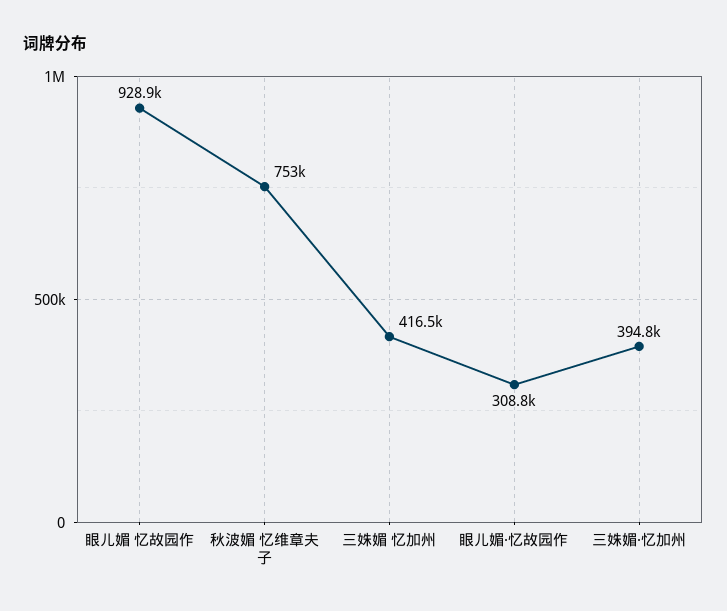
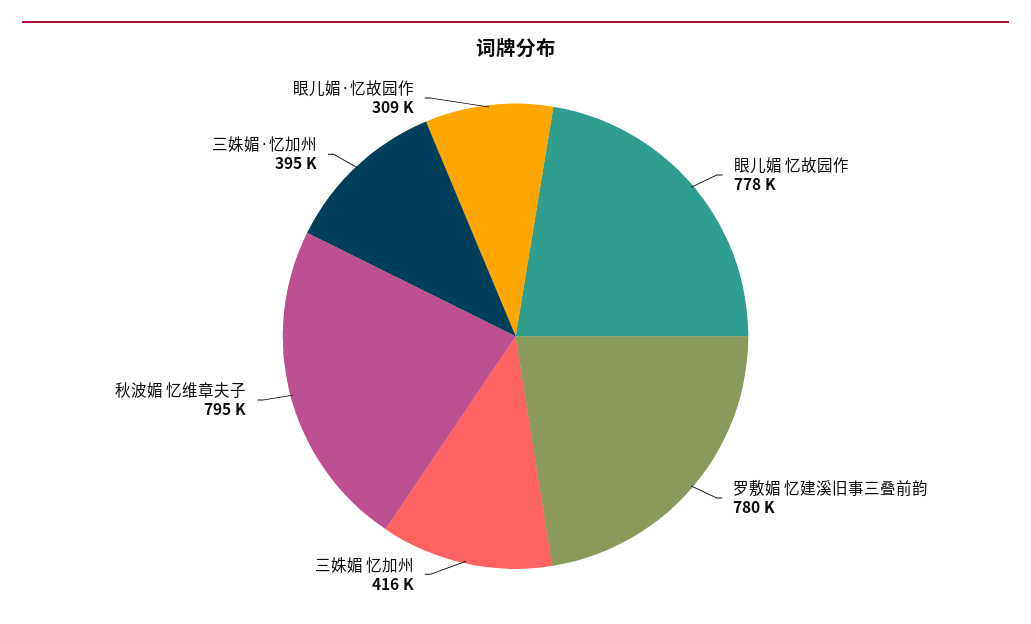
眼儿媚 忆故园作: 928900 -> 778000
秋波媚 忆维章夫子: 753000 -> 795000
罗敷媚 忆建溪旧事三叠前韵: none -> 780000

